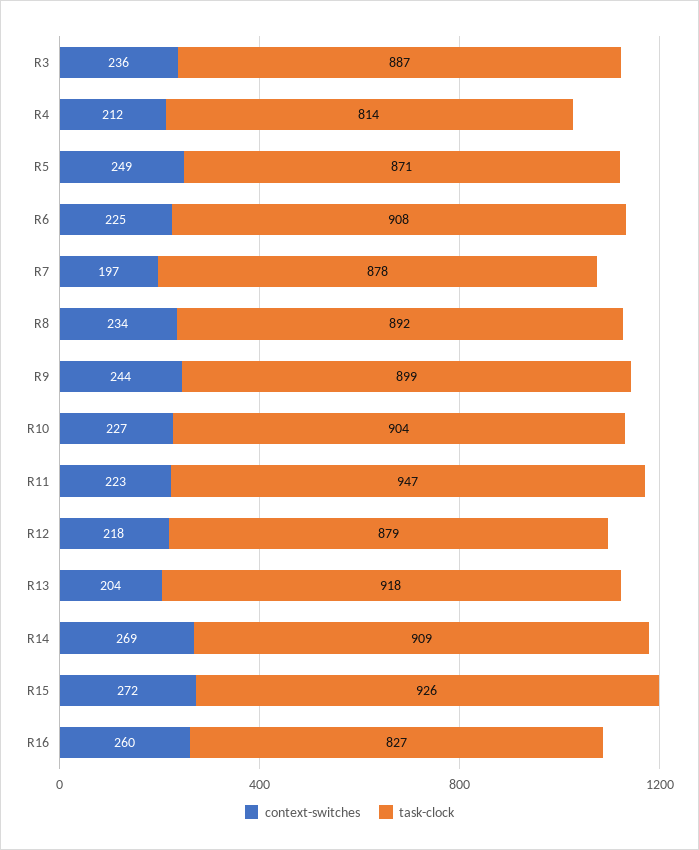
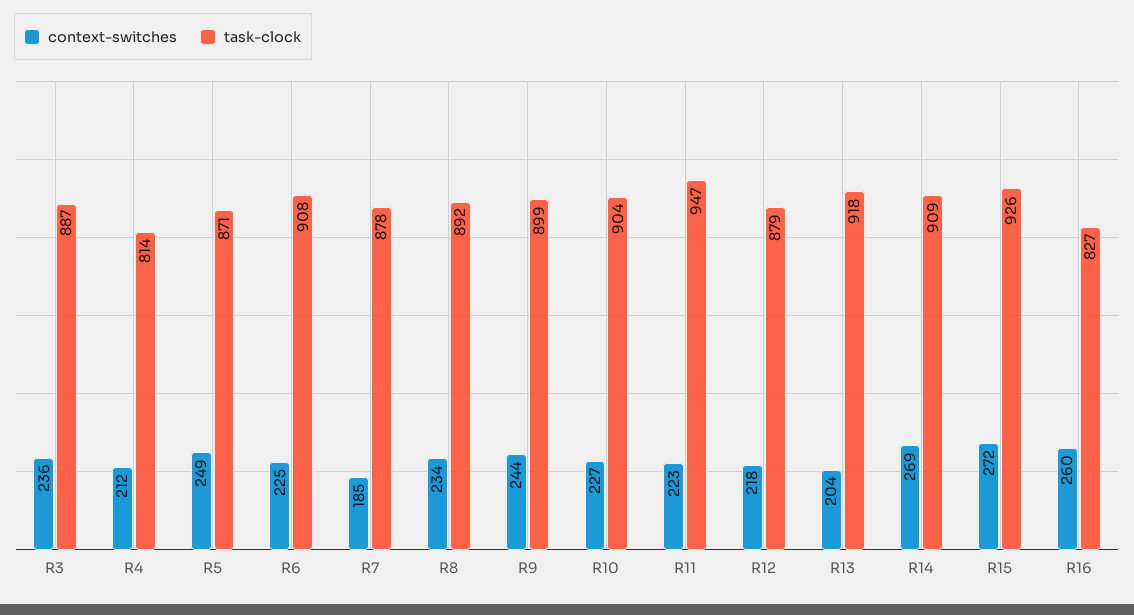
context-switches, R7: 197 -> 185

